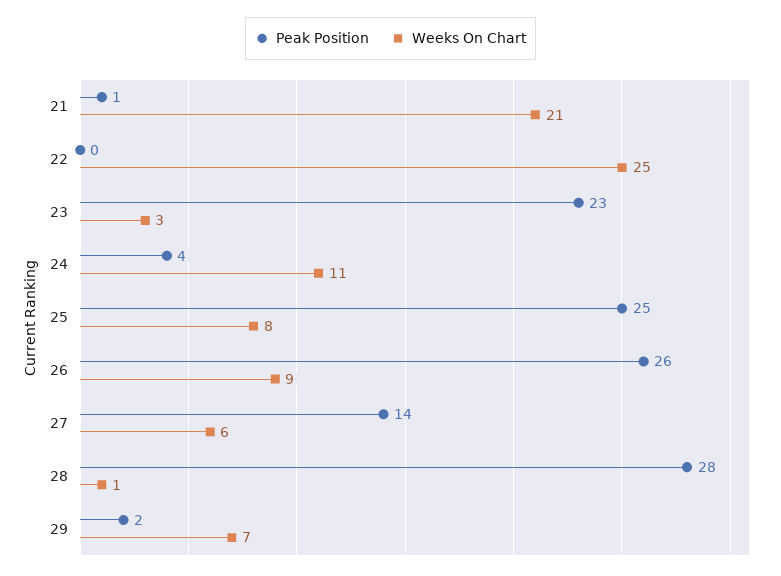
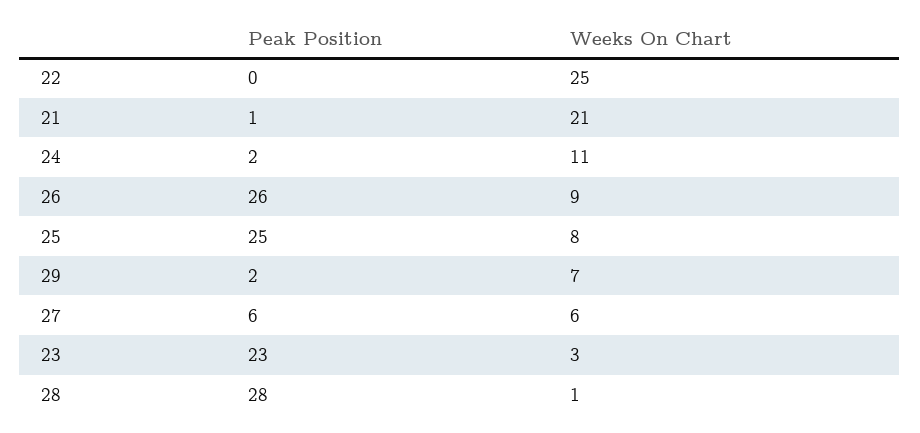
Peak Position, 24: 4 -> 2
Peak Position, 27: 14 -> 6

